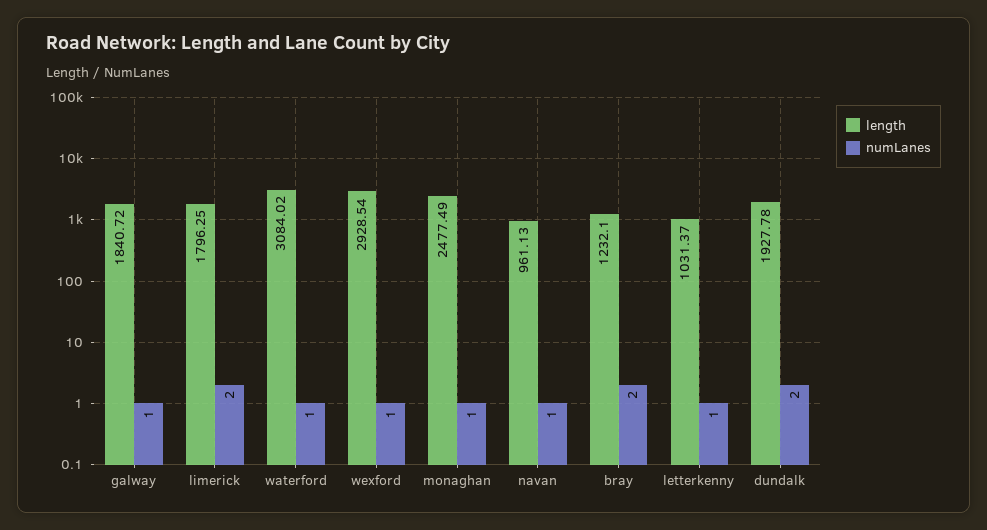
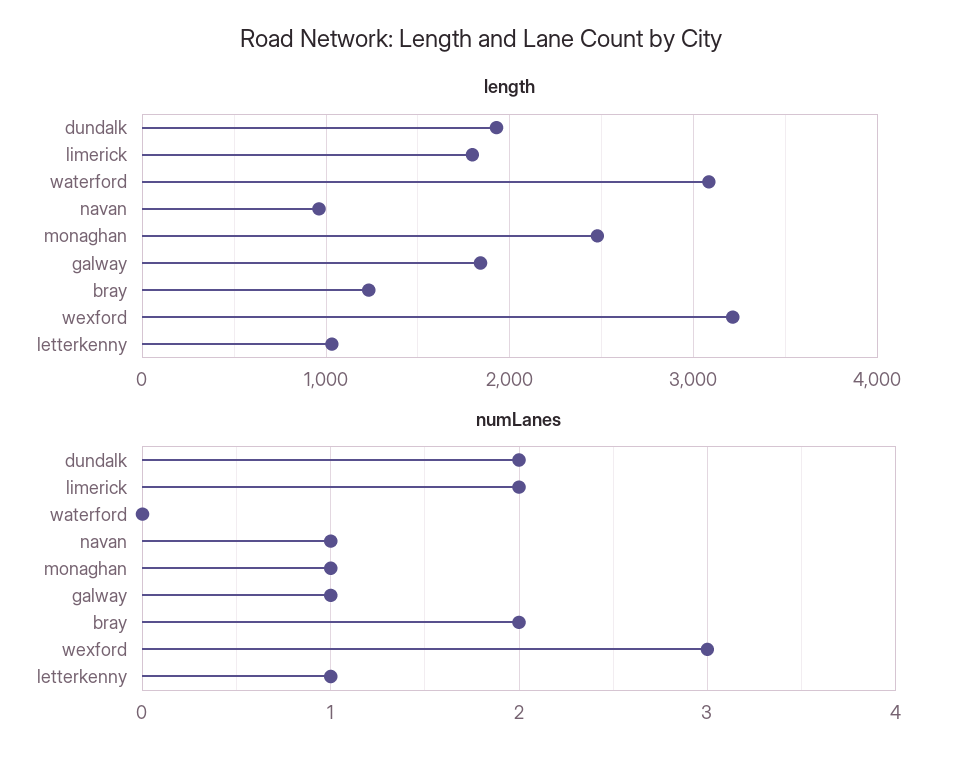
numLanes, waterford: 1 -> 0
length, wexford: 2928.54 -> 3200
numLanes, wexford: 1 -> 3

